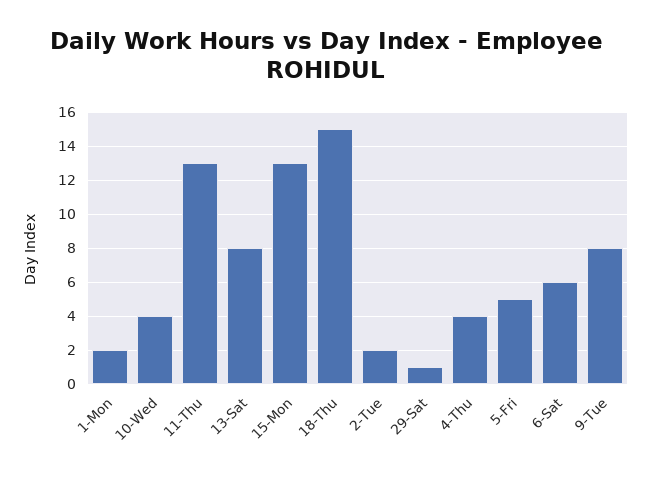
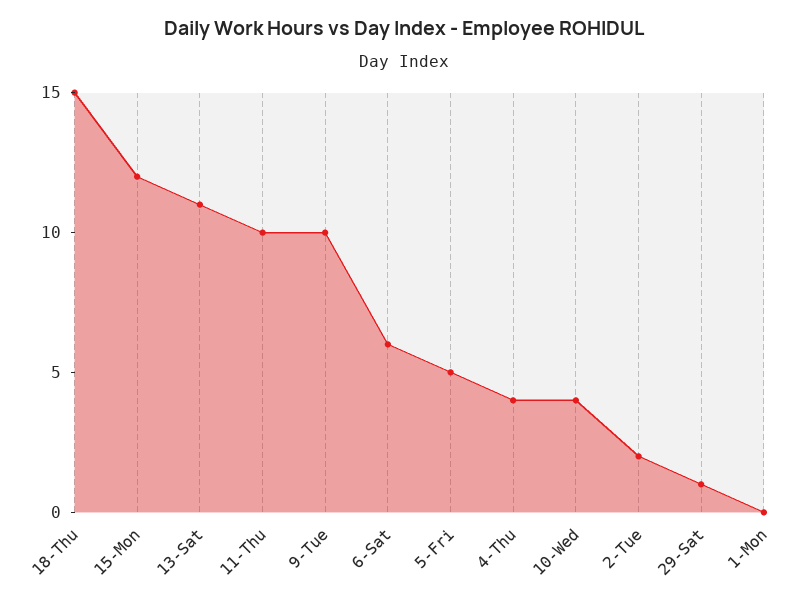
1-Mon: 2 -> 0
11-Thu: 13 -> 10
13-Sat: 8 -> 11
15-Mon: 13 -> 12
9-Tue: 8 -> 10

